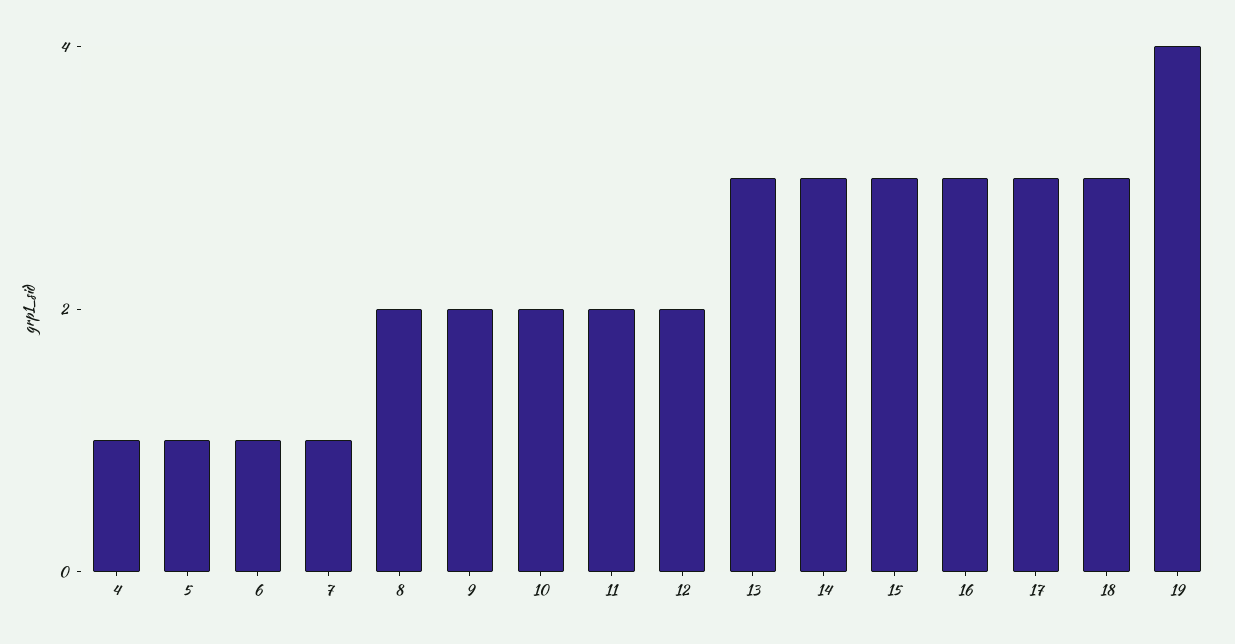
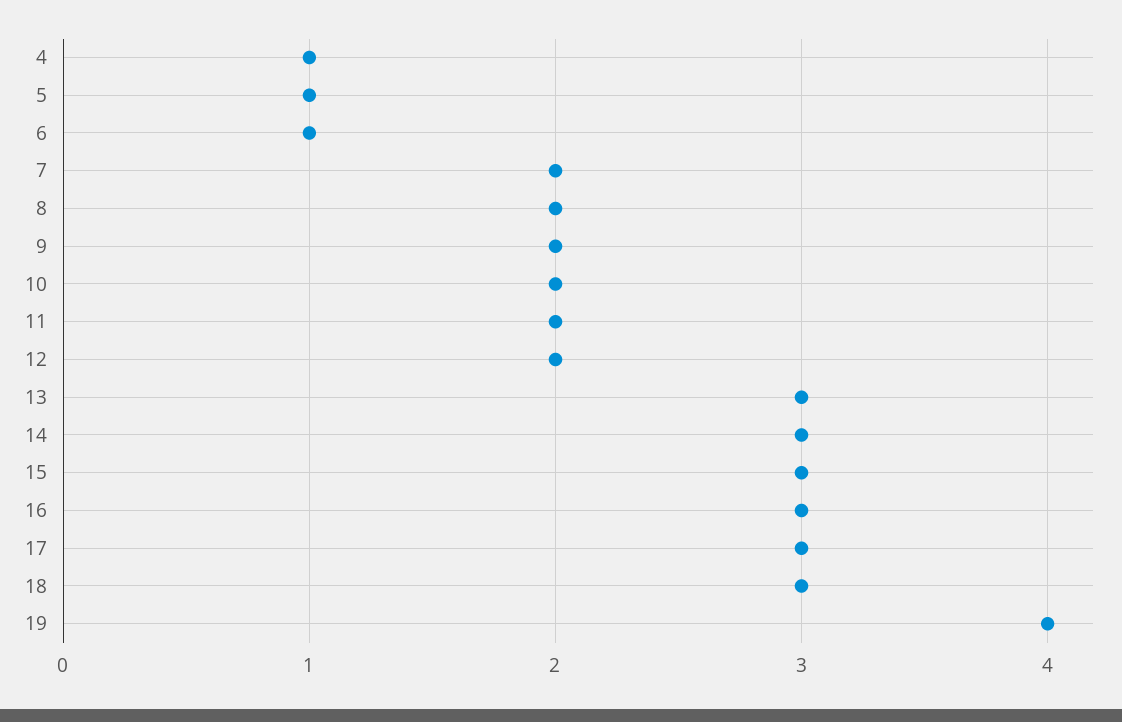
7: 1 -> 2

